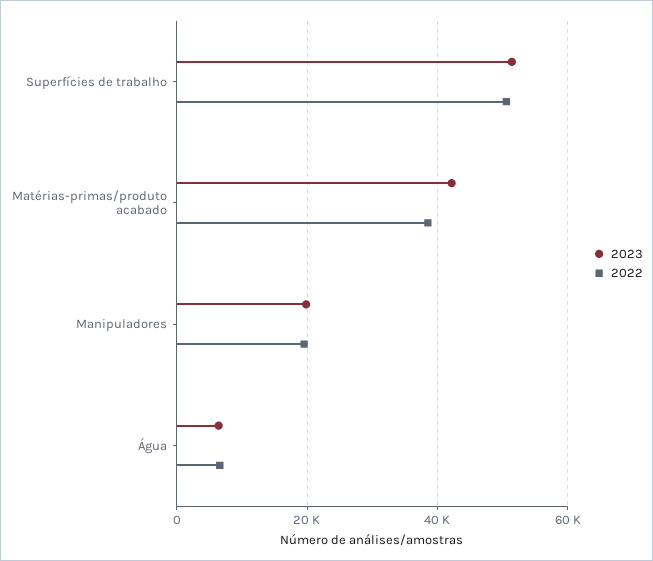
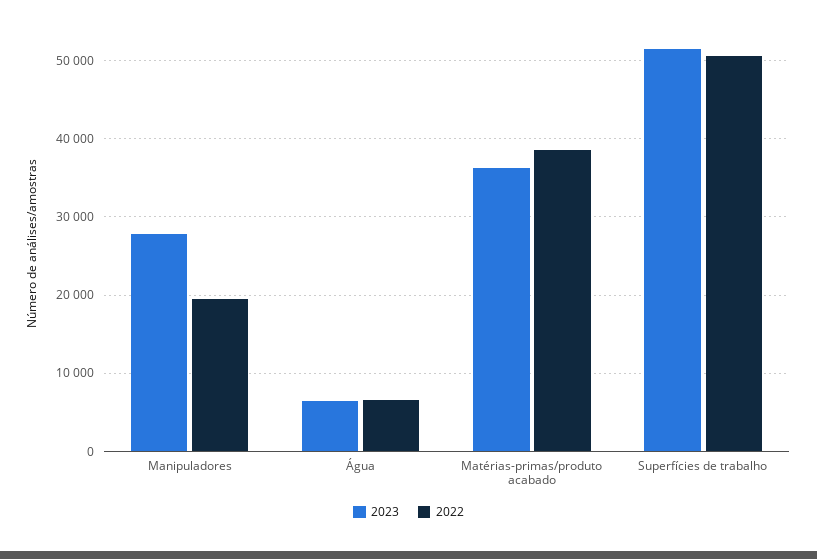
2023, Matérias-primas/produto acabado: 42000 -> 36000
2023, Manipuladores: 20000 -> 28000

